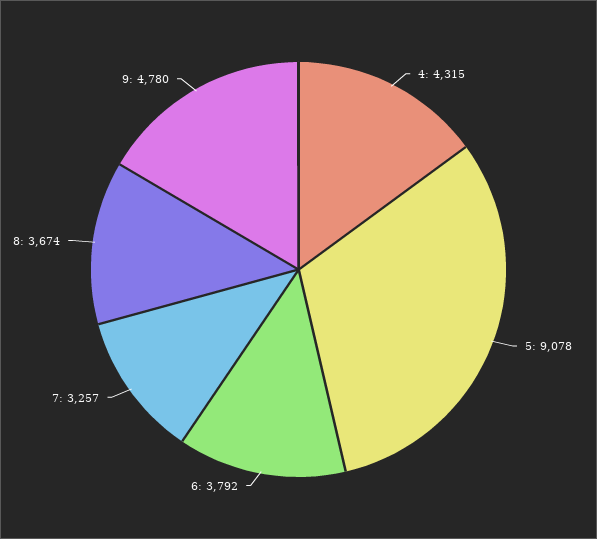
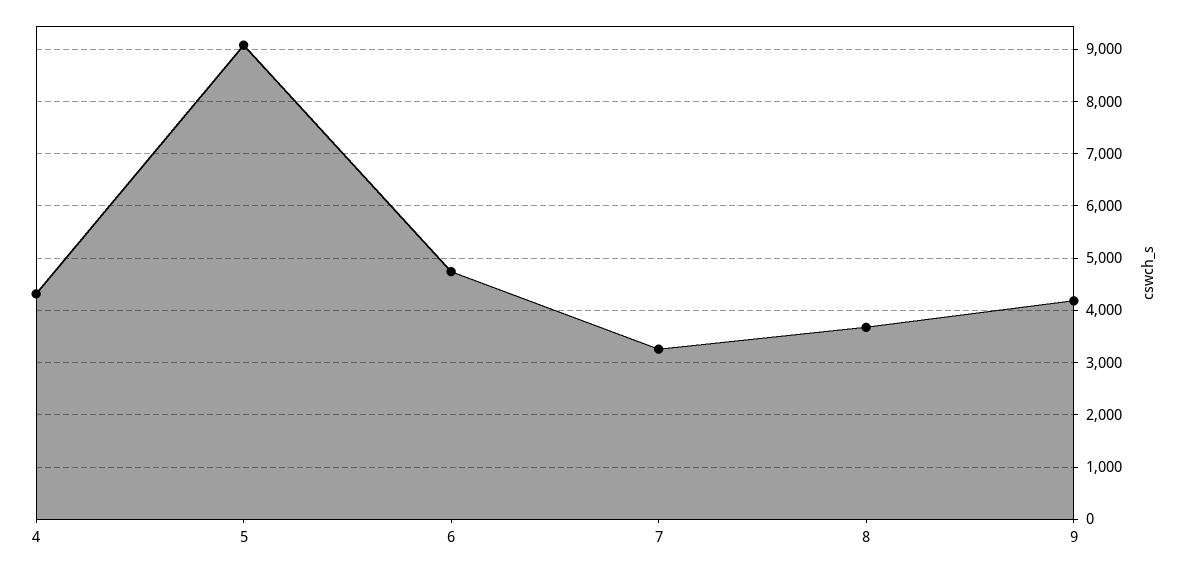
6: 3792 -> 4800
9: 4780 -> 4200

